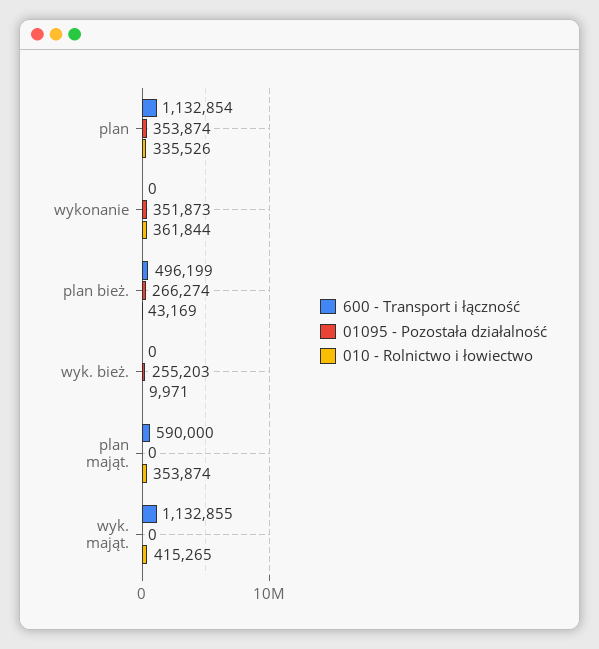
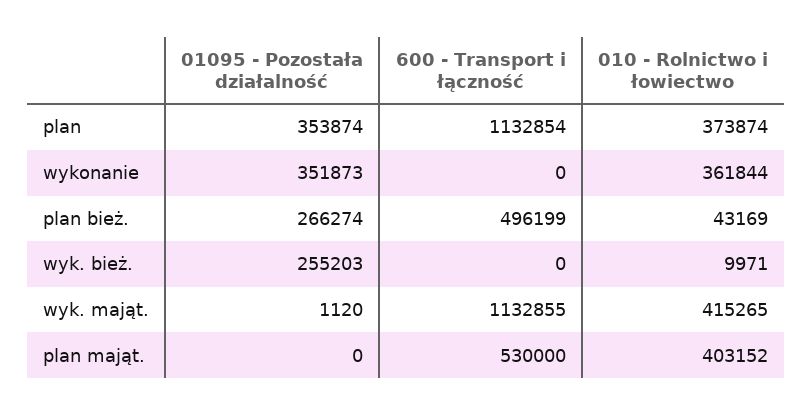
010 - Rolnictwo i łowiectwo, plan: 335526 -> 373874
600 - Transport i łączność, plan mająt.: 590000 -> 530000
010 - Rolnictwo i łowiectwo, plan mająt.: 353874 -> 403152
01095 - Pozostała działalność, wyk. mająt.: 0 -> 1120

